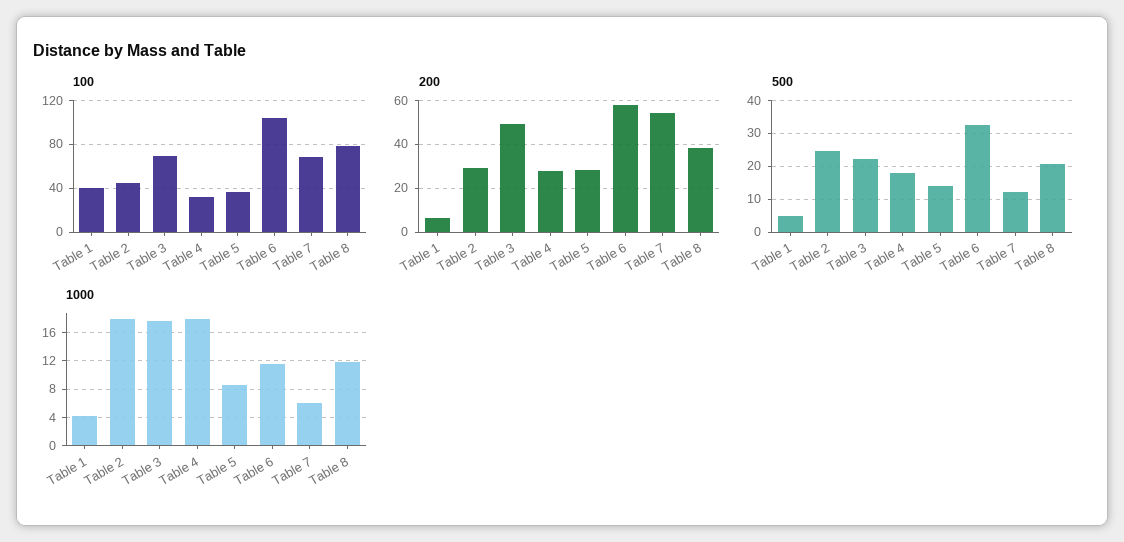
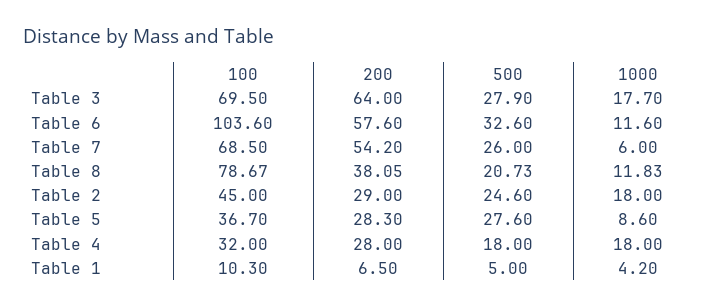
100, Table 1: 40 -> 10.3
200, Table 3: 50 -> 64
500, Table 3: 22 -> 27.9
500, Table 5: 14 -> 27.6
500, Table 7: 12 -> 26

